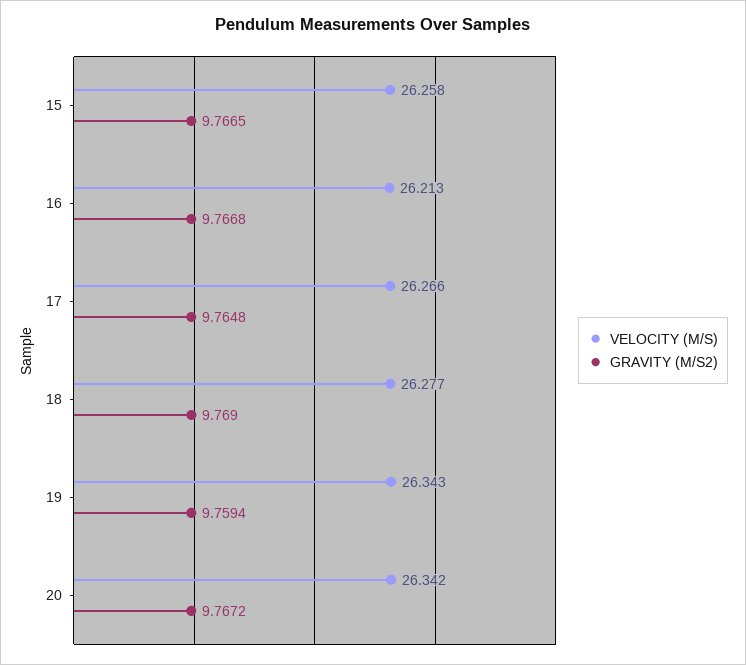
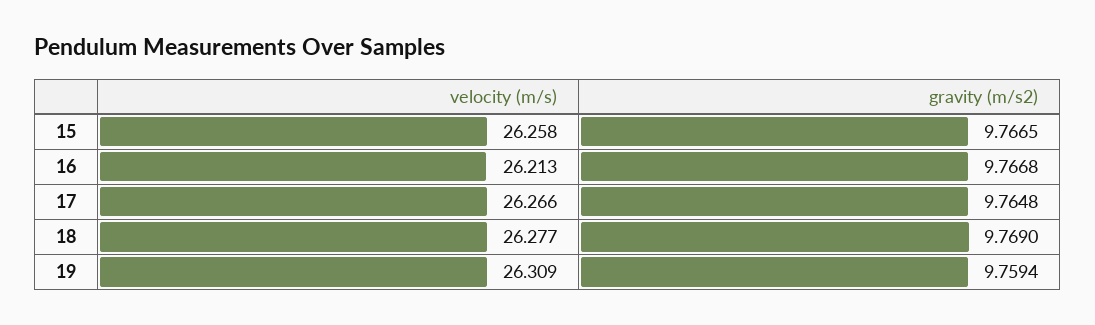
VELOCITY (M/S), 19: 26.343 -> 26.309
VELOCITY (M/S), 20: 26.342 -> none
GRAVITY (M/S2), 20: 9.7672 -> none

